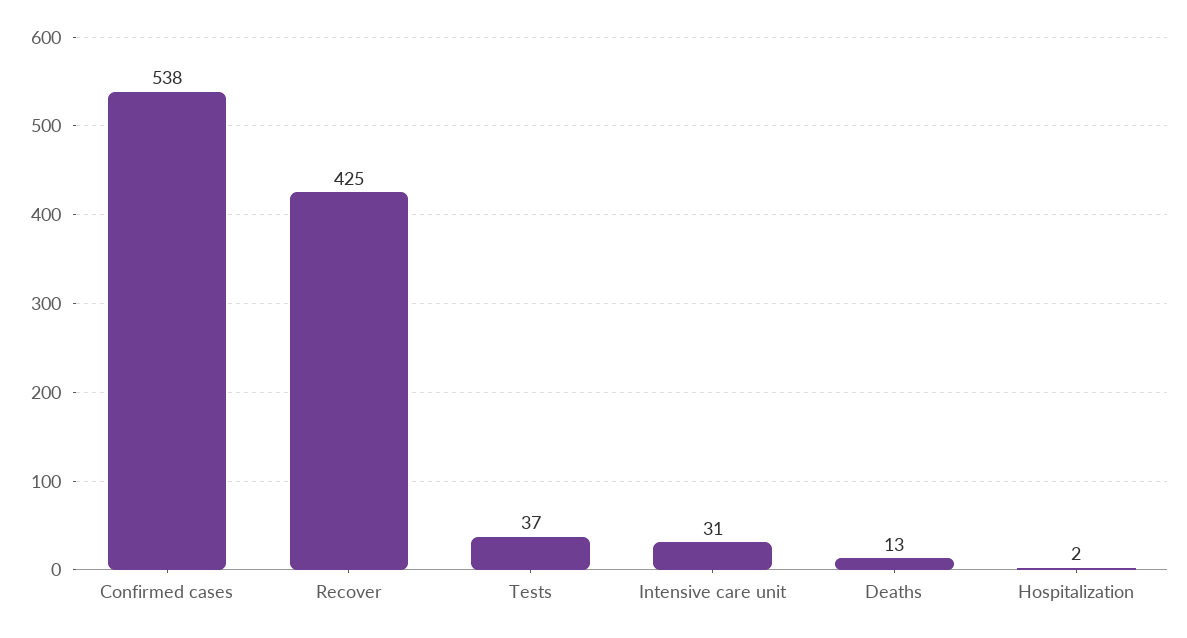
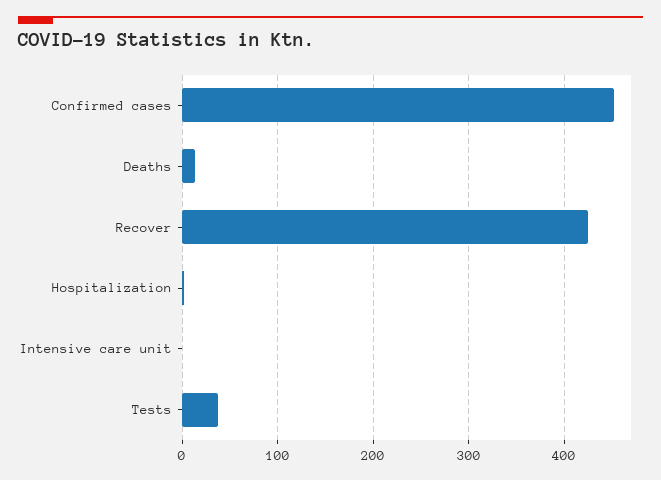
Confirmed cases: 538 -> 450
Intensive care unit: 31 -> 0

